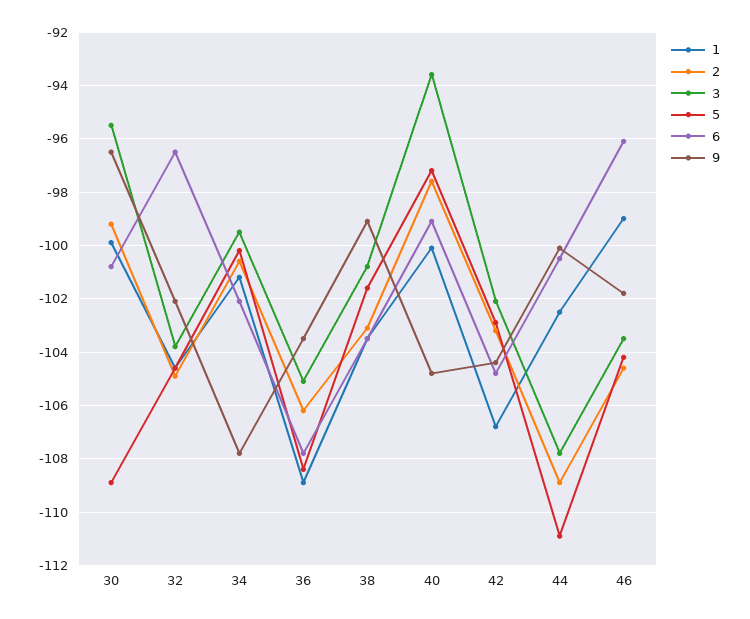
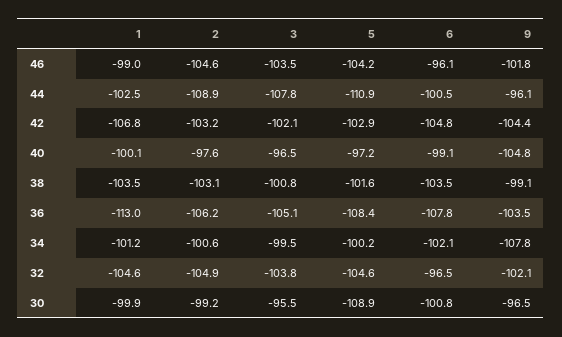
1, 36: -109 -> -113
3, 40: -93.5 -> -96.5
9, 44: -100 -> -96.1

